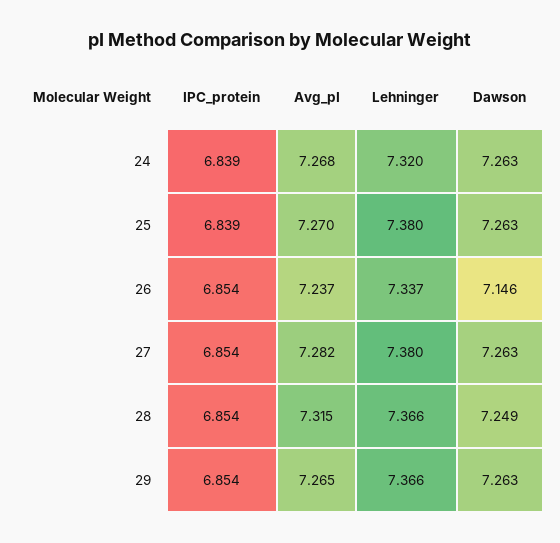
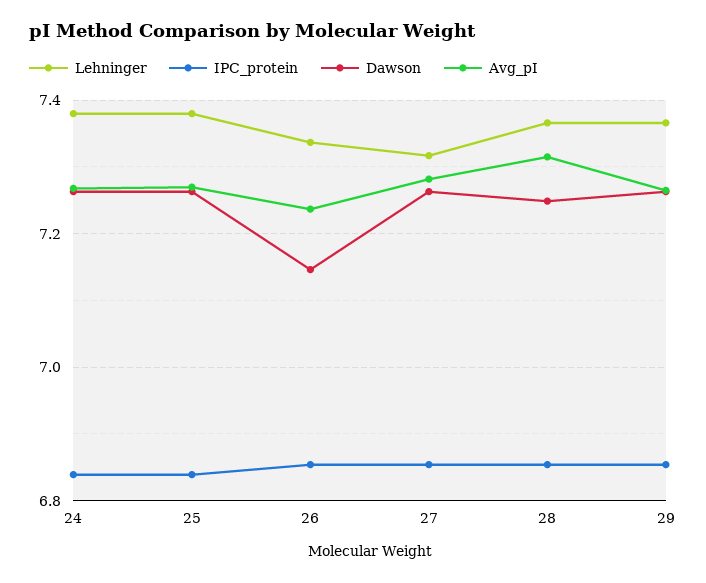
Lehninger, 24: 7.32 -> 7.38
Lehninger, 27: 7.38 -> 7.32

